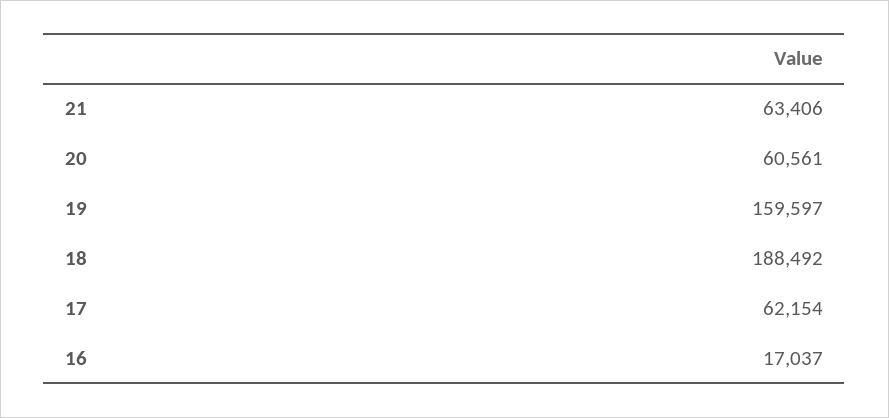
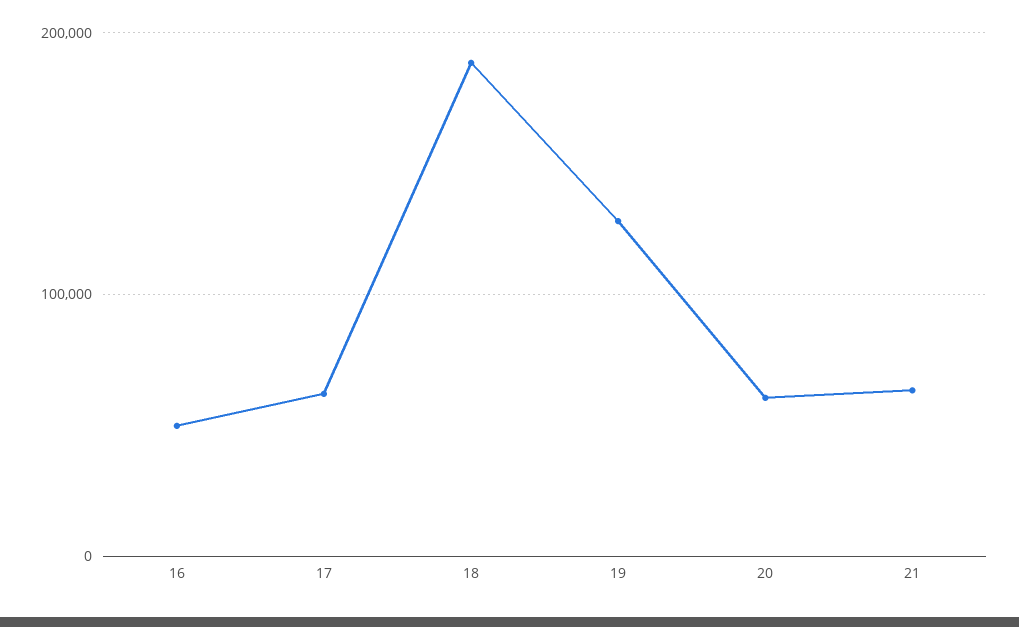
19: 159597 -> 130000
16: 17037 -> 50000

